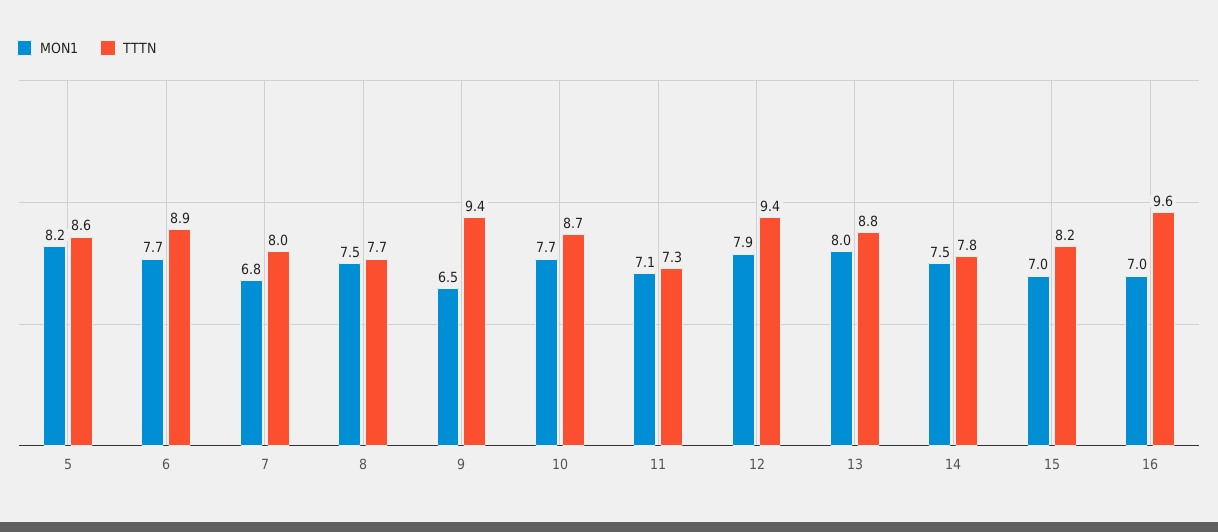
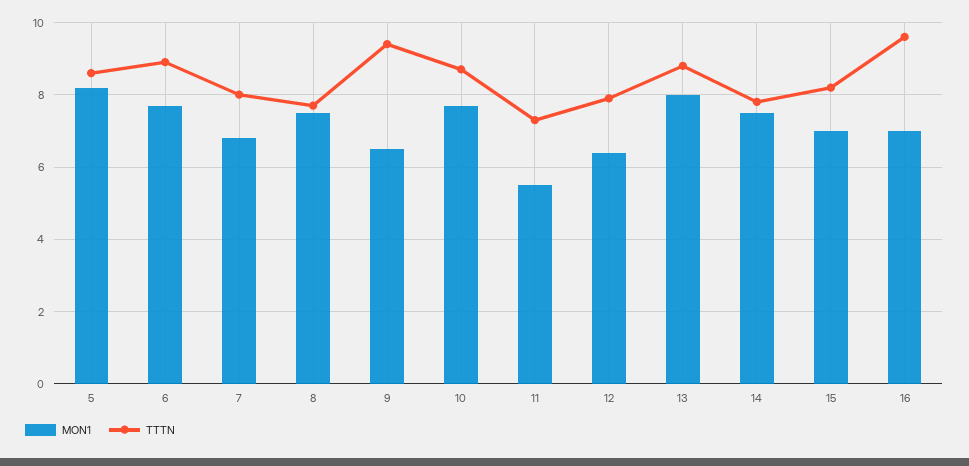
MON1, 11: 7.1 -> 5.5
MON1, 12: 7.9 -> 6.5
TTTN, 12: 9.4 -> 8

